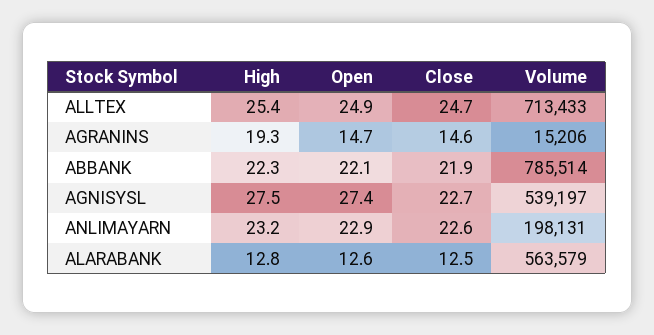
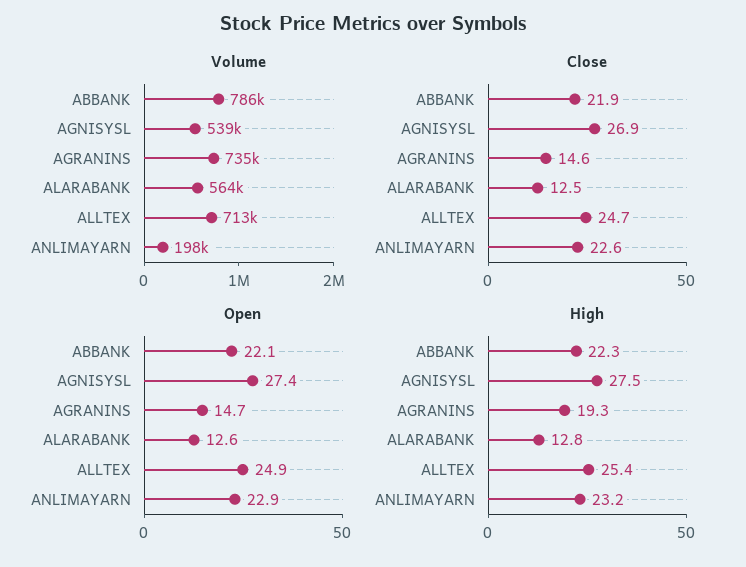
Volume, AGRANINS: 15206 -> 735000
Close, AGNISYSL: 22.7 -> 26.9

